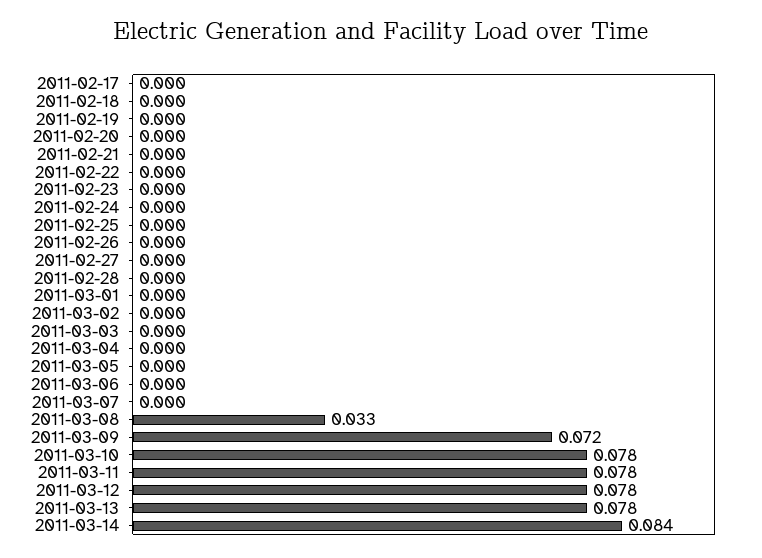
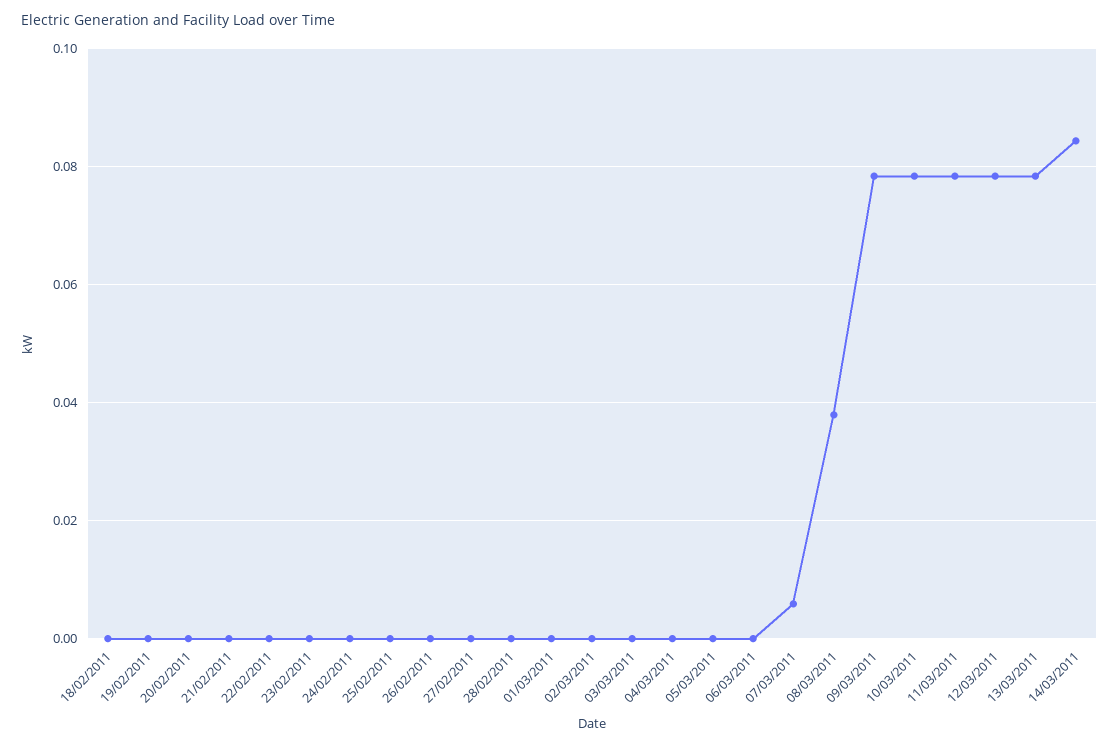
2011-02-17: 0 -> none
2011-03-07: 0 -> 0.006
2011-03-08: 0.033 -> 0.038
2011-03-09: 0.072 -> 0.078

